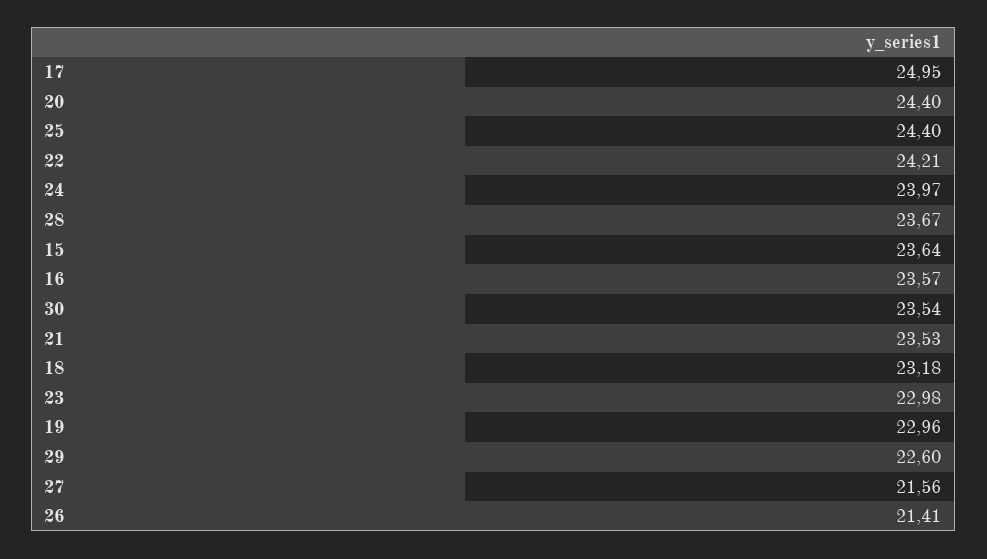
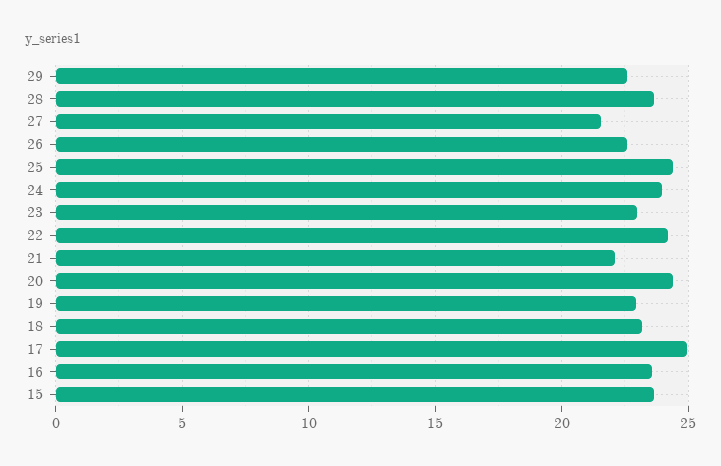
30: 23.54 -> none
21: 23.53 -> 22
26: 21.41 -> 22.5

